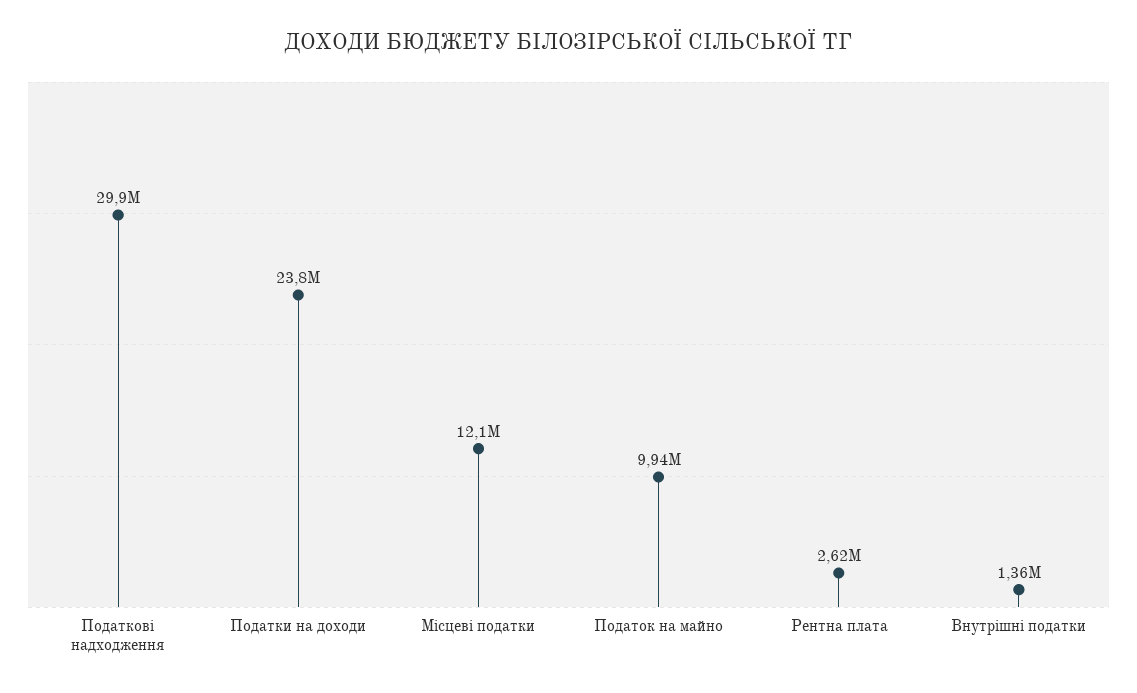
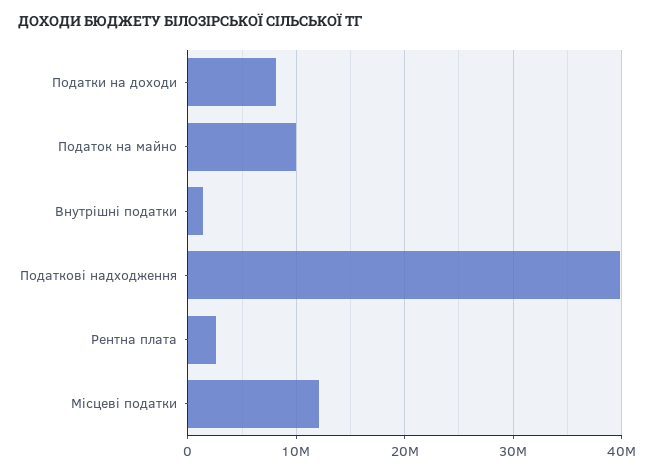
Податкові надходження: 29900000 -> 40000000
Податки на доходи: 23800000 -> 8000000

